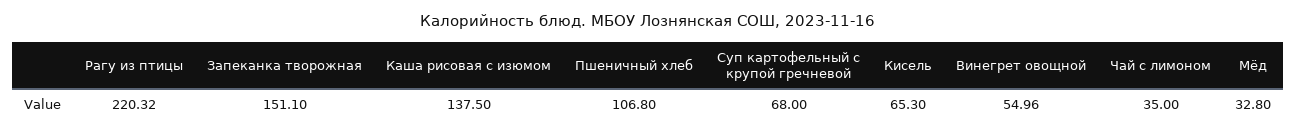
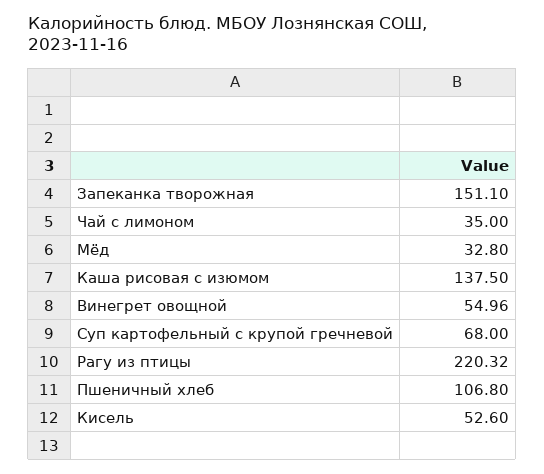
Кисель: 65.3 -> 52.6

